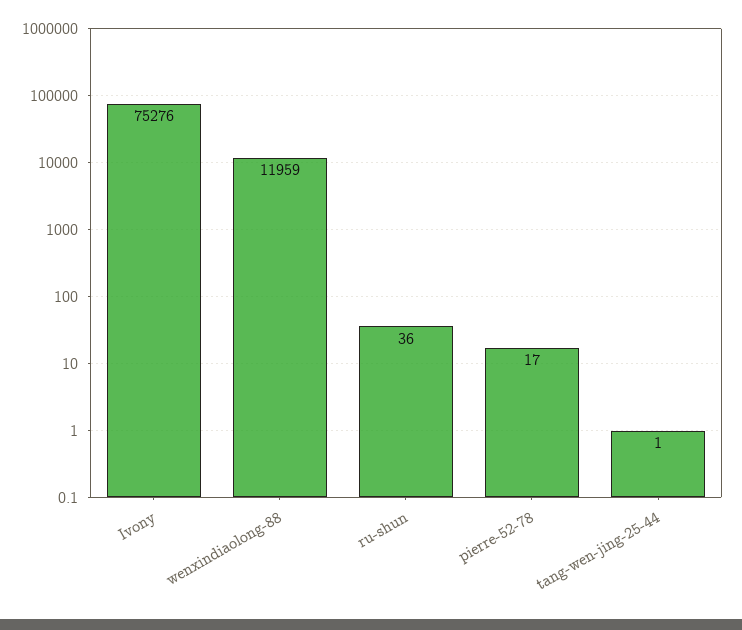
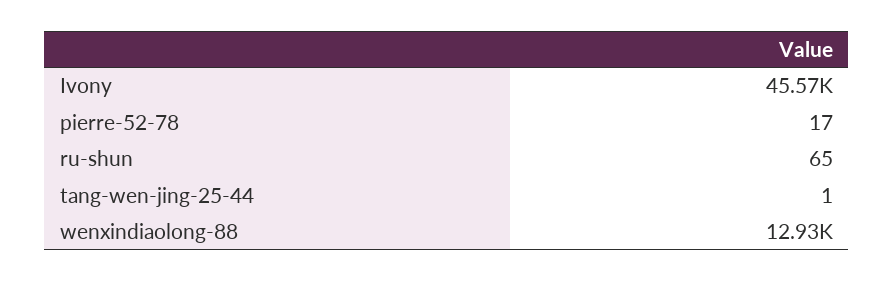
Ivony: 75276 -> 45570
wenxindiaolong-88: 11959 -> 12930
ru-shun: 36 -> 65

